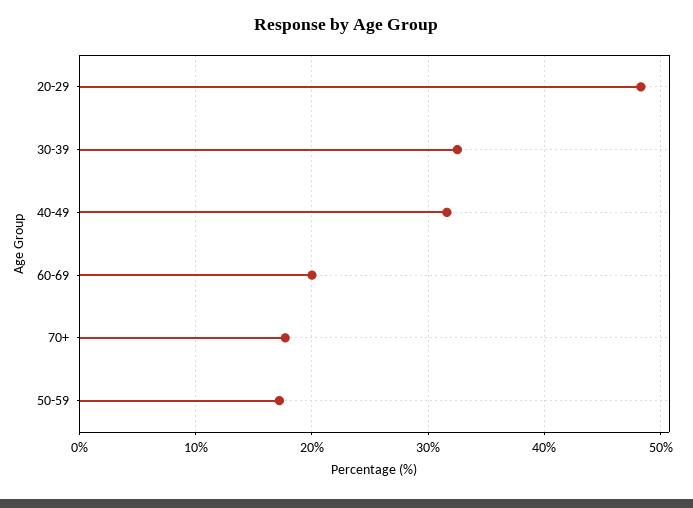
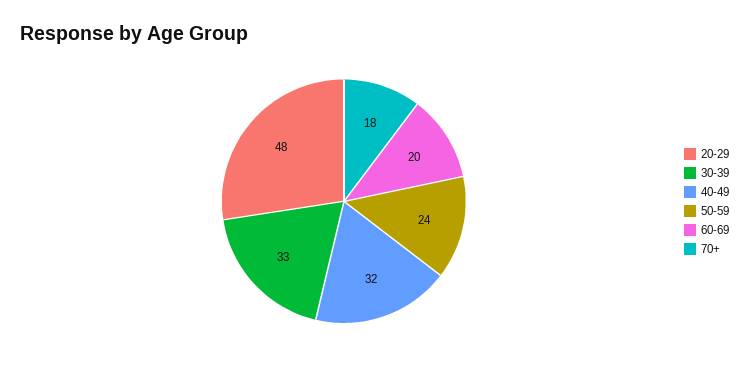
50-59: 17 -> 24

